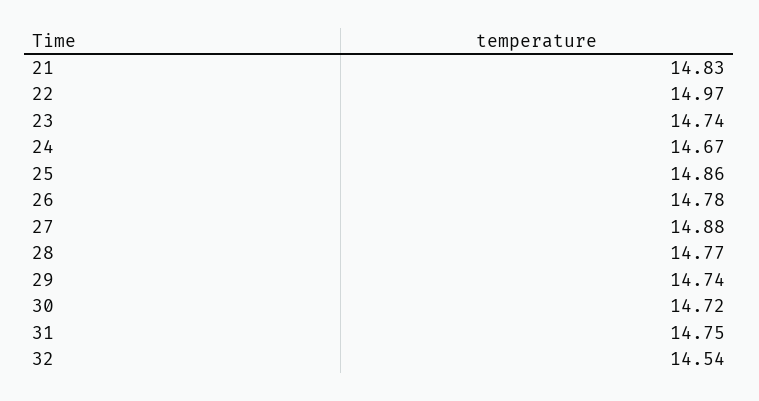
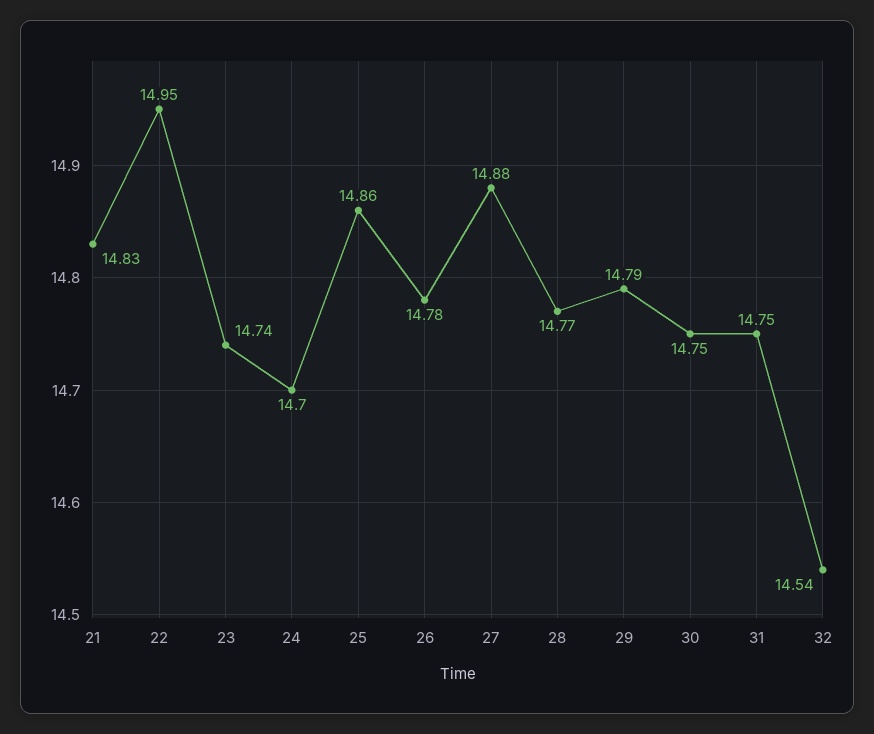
22: 14.97 -> 14.95
24: 14.67 -> 14.7
29: 14.74 -> 14.79
30: 14.72 -> 14.75

